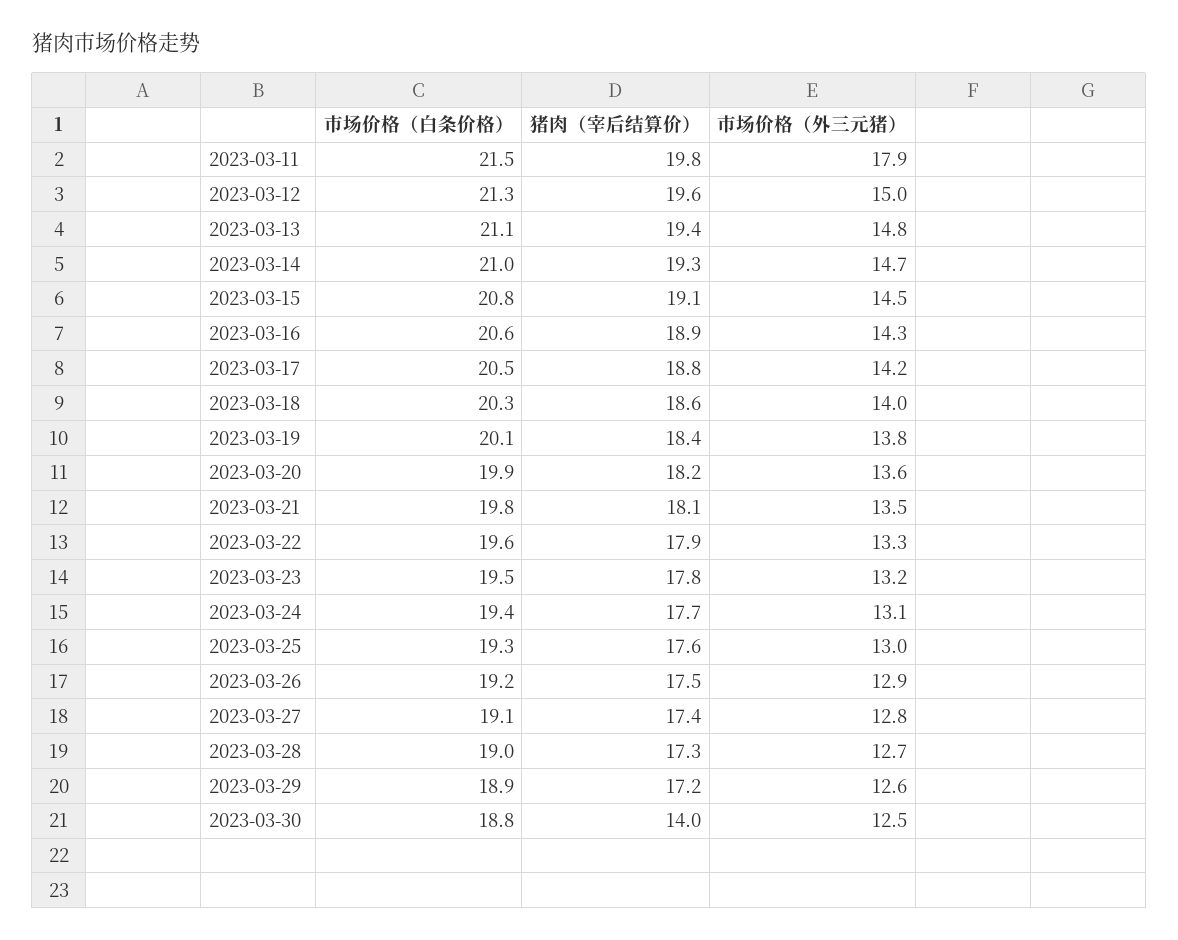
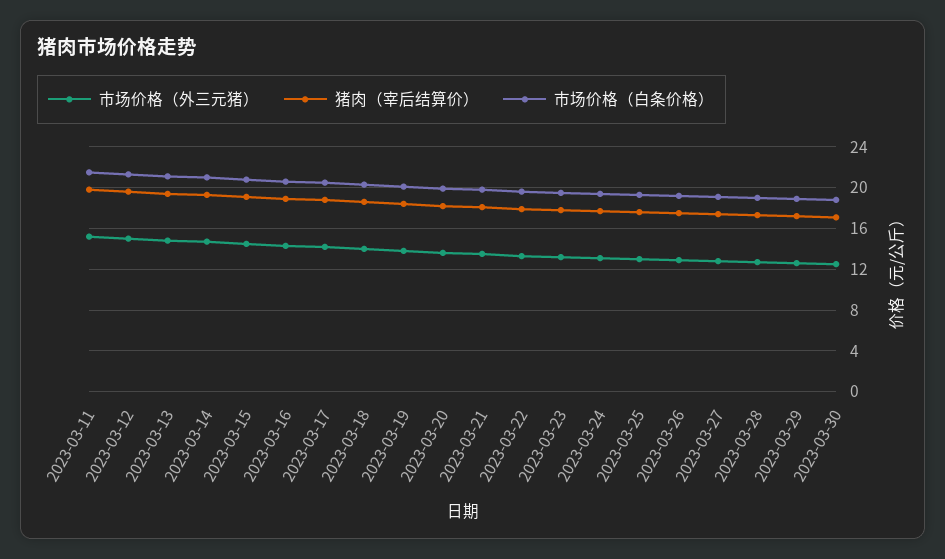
市场价格（外三元猪）, 2023-03-11: 17.9 -> 15
猪肉（宰后结算价）, 2023-03-30: 14 -> 17

